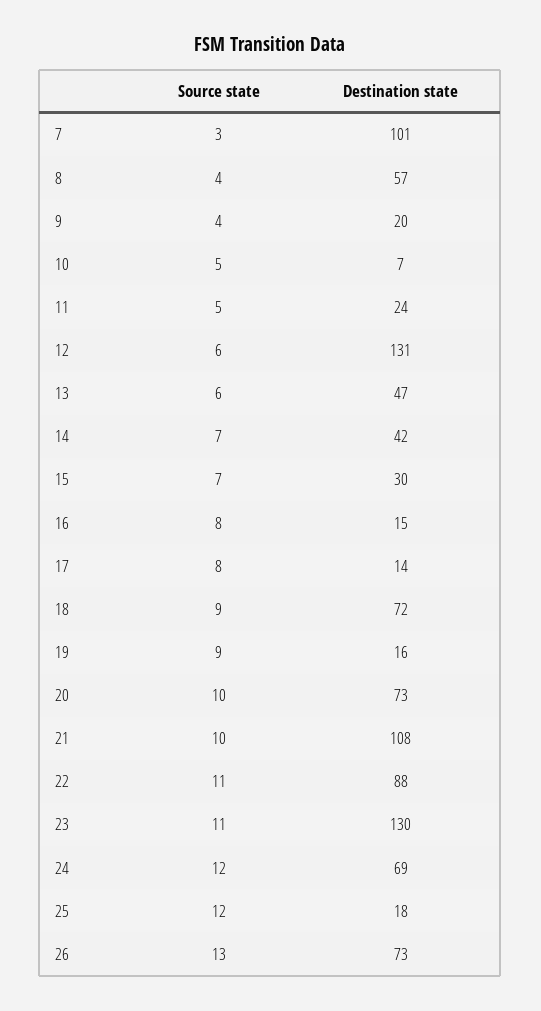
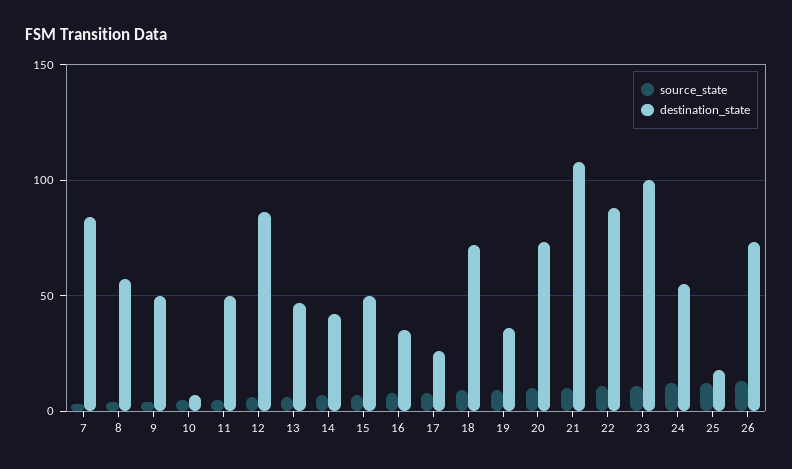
Destination state, 7: 101 -> 85
Destination state, 9: 20 -> 50
Destination state, 11: 24 -> 50
Destination state, 12: 131 -> 85
Destination state, 15: 30 -> 50
Destination state, 16: 15 -> 35
Destination state, 17: 14 -> 25
Destination state, 19: 16 -> 35
Destination state, 23: 130 -> 100
Destination state, 24: 69 -> 55

